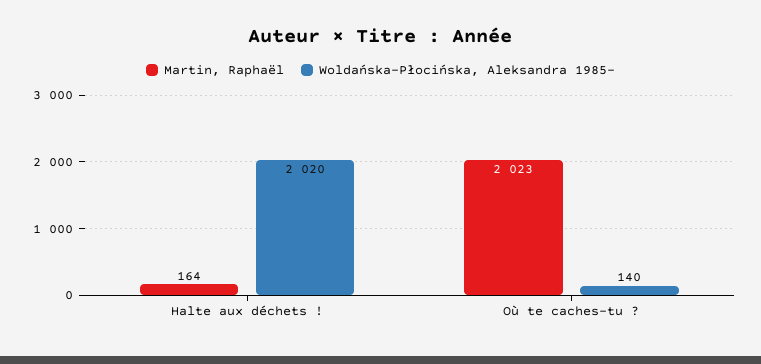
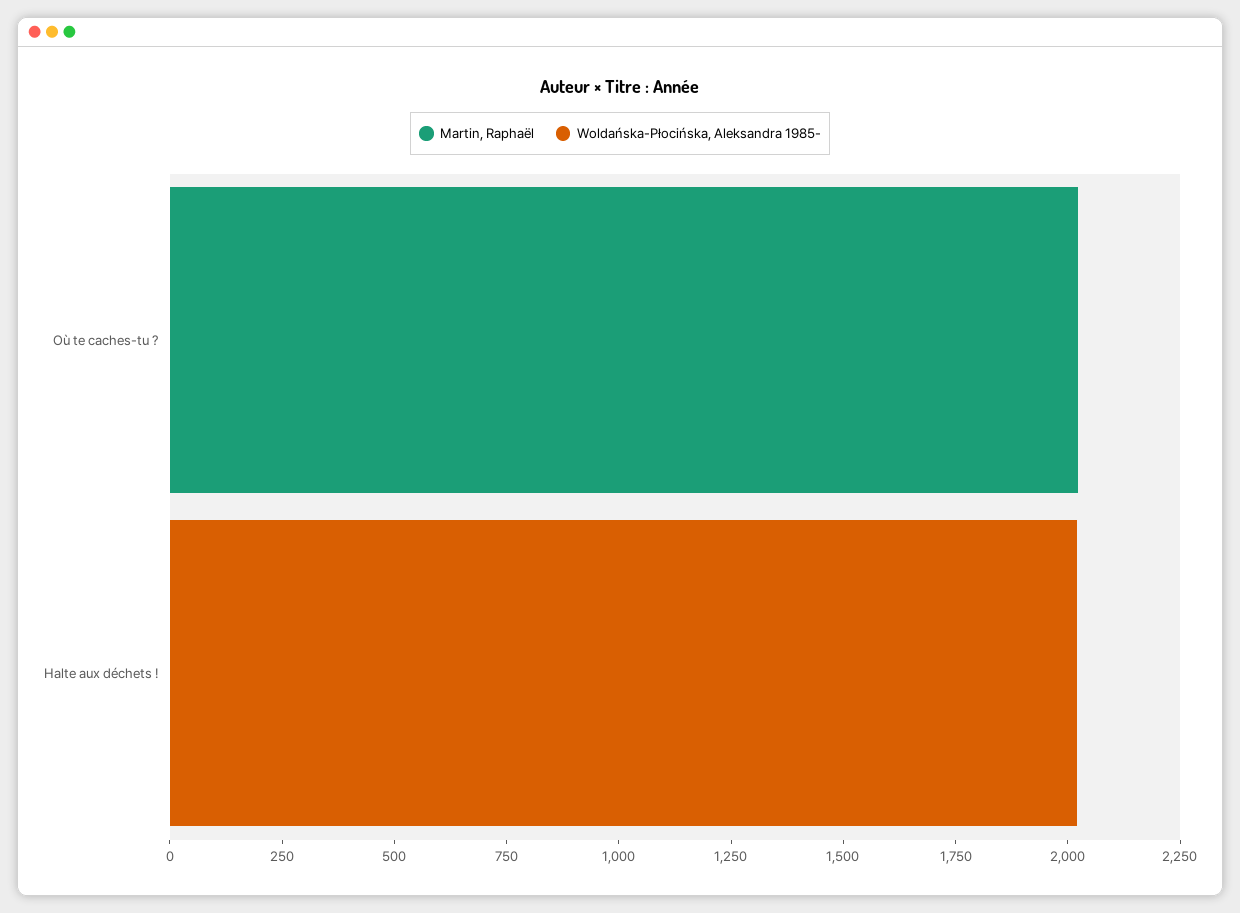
Martin, Raphaël, Halte aux déchets !: 164 -> 0
Woldańska-Płocińska, Aleksandra 1985-, Où te caches-tu ?: 140 -> 0

